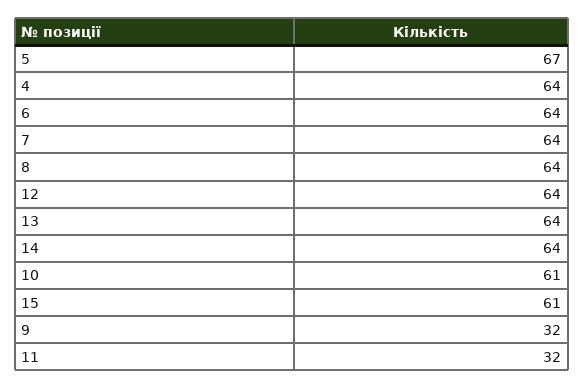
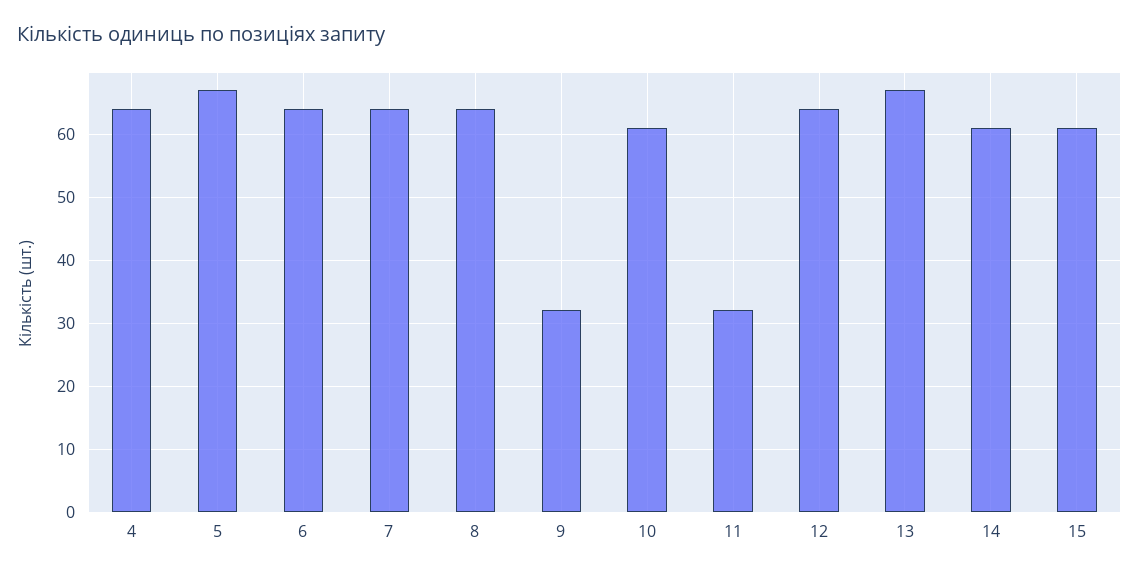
13: 64 -> 67
14: 64 -> 61

